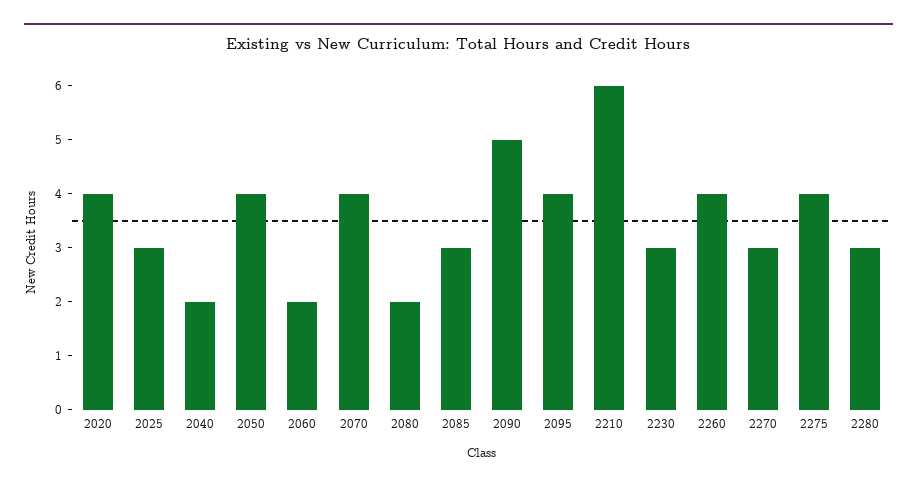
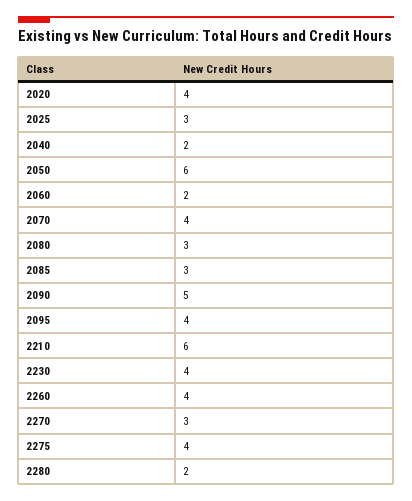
2050: 4 -> 6
2080: 2 -> 3
2230: 3 -> 4
2280: 3 -> 2

